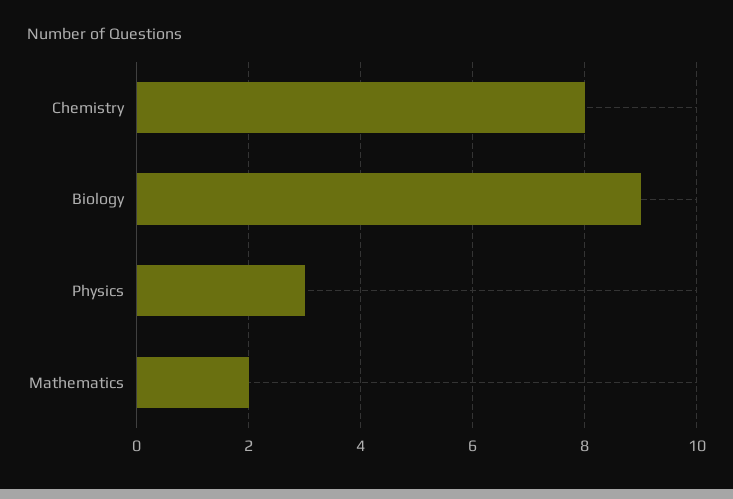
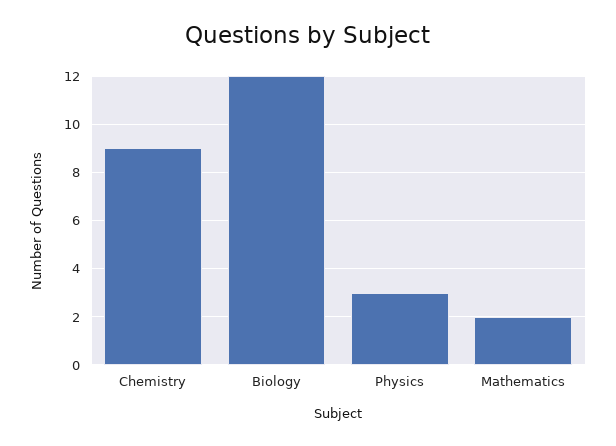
Chemistry: 8 -> 9
Biology: 9 -> 12

